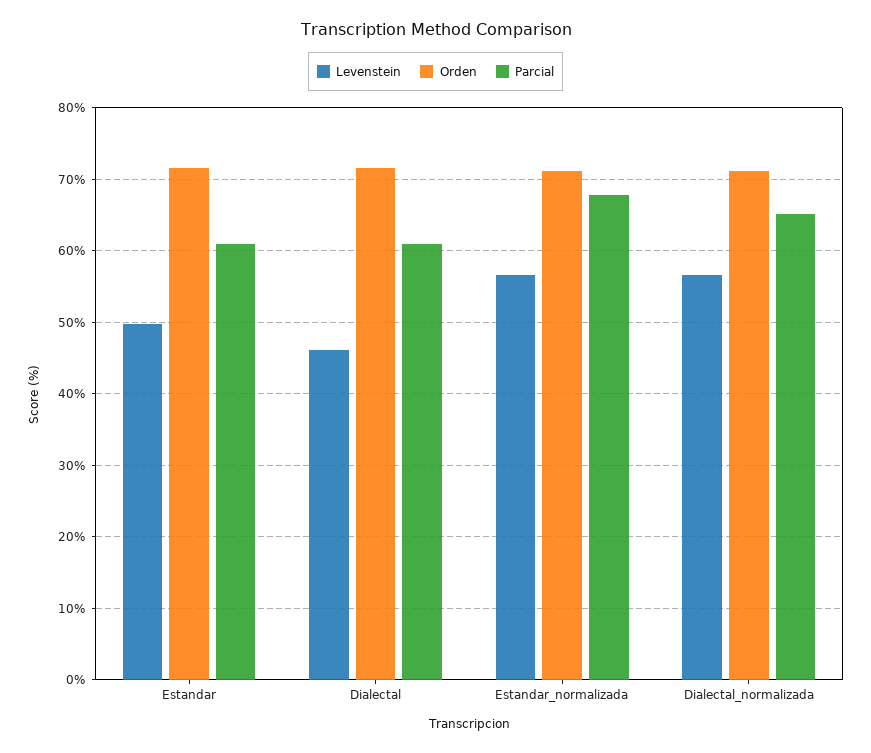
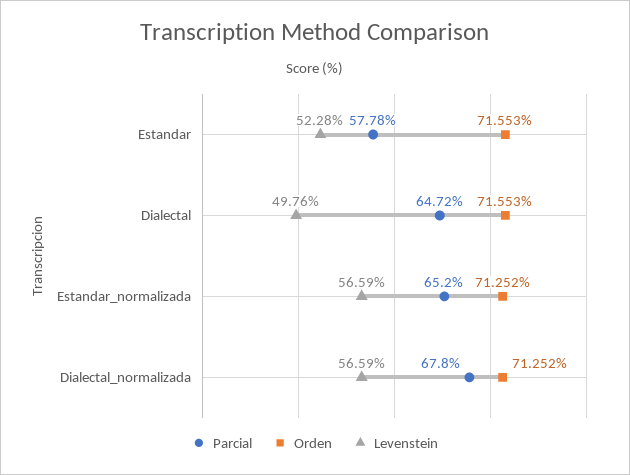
Levenstein, Estandar: 50 -> 52.28
Parcial, Estandar: 61 -> 57.78
Levenstein, Dialectal: 46 -> 49.76
Parcial, Dialectal: 61 -> 64.72
Parcial, Estandar_normalizada: 68 -> 65.2
Parcial, Dialectal_normalizada: 65 -> 67.8

